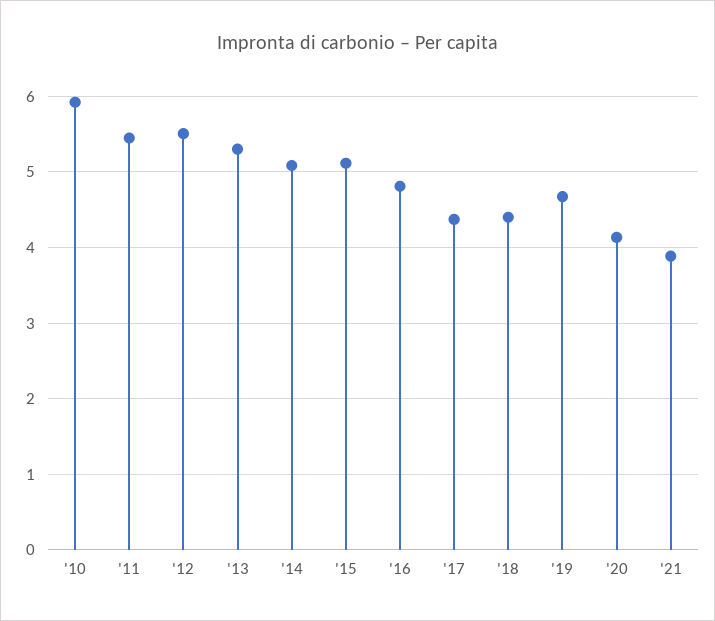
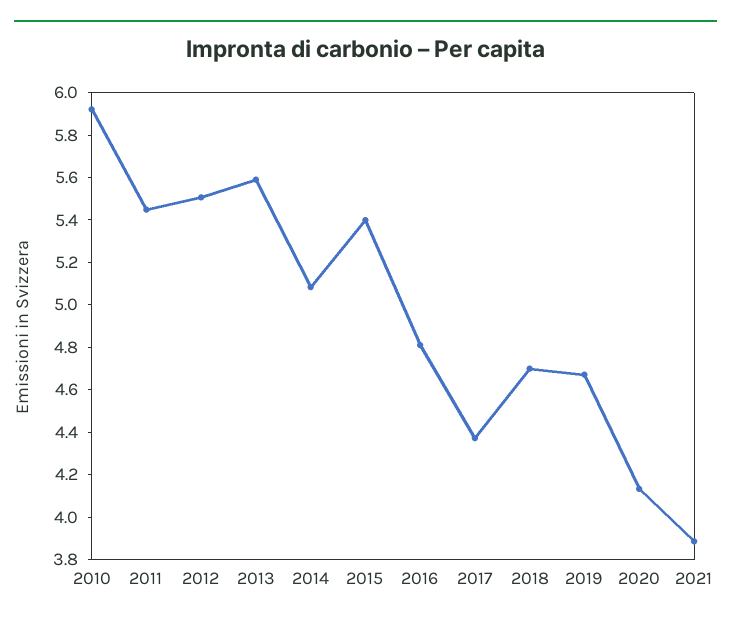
'13: 5.3 -> 5.6
'15: 5.1 -> 5.4
'18: 4.4 -> 4.7

